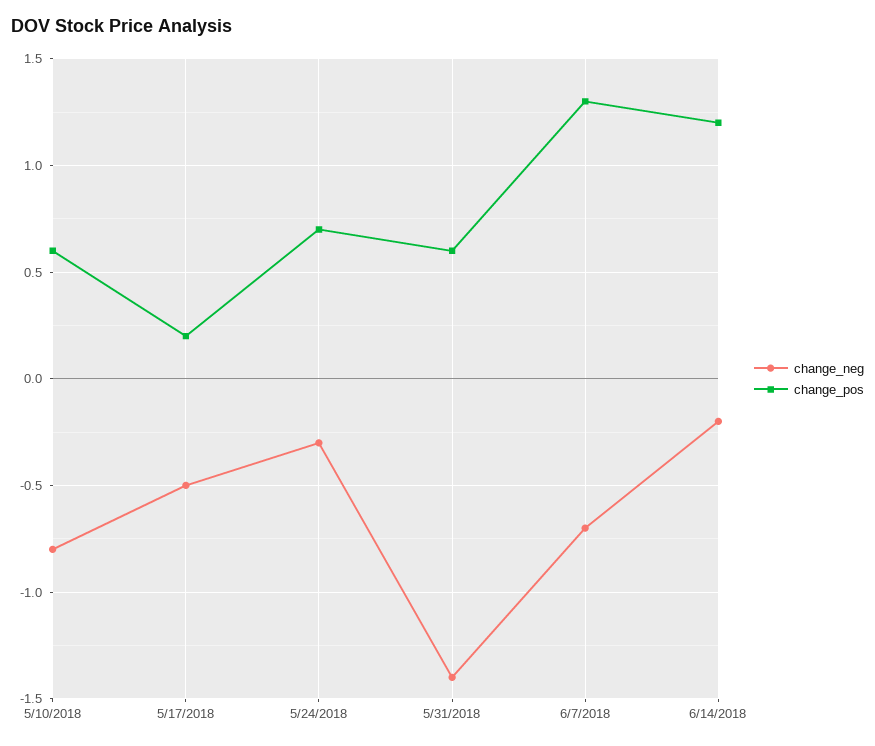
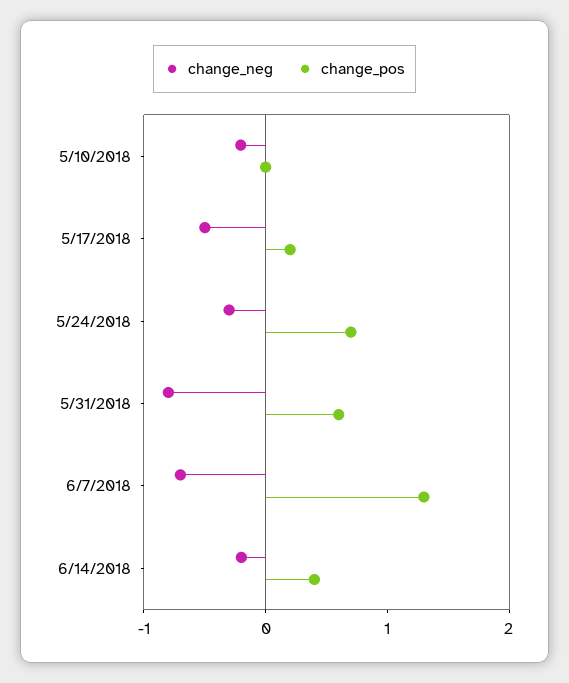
change_neg, 5/10/2018: -0.8 -> -0.2
change_pos, 5/10/2018: 0.6 -> 0
change_neg, 5/31/2018: -1.4 -> -0.8
change_pos, 6/14/2018: 1.2 -> 0.4

